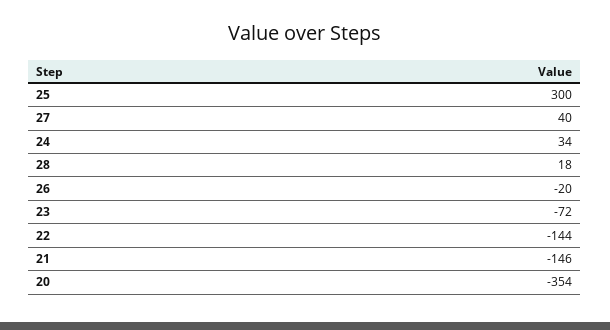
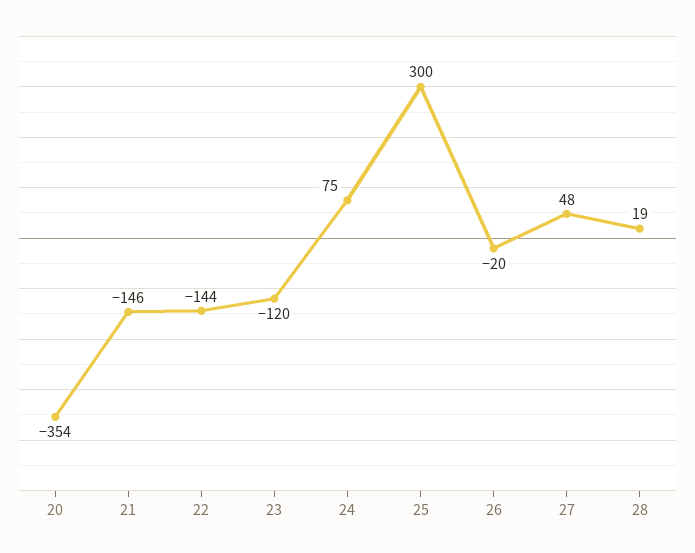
27: 40 -> 48
24: 34 -> 75
28: 18 -> 19
23: -72 -> -120

